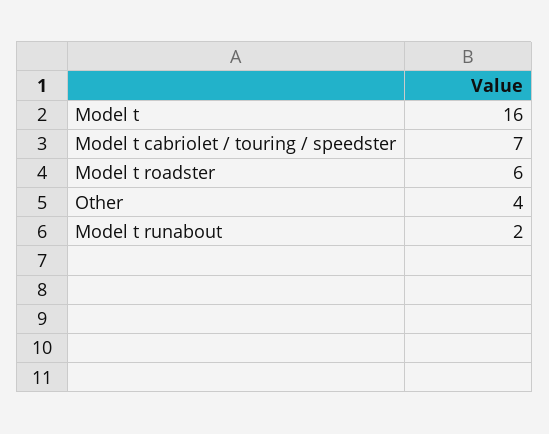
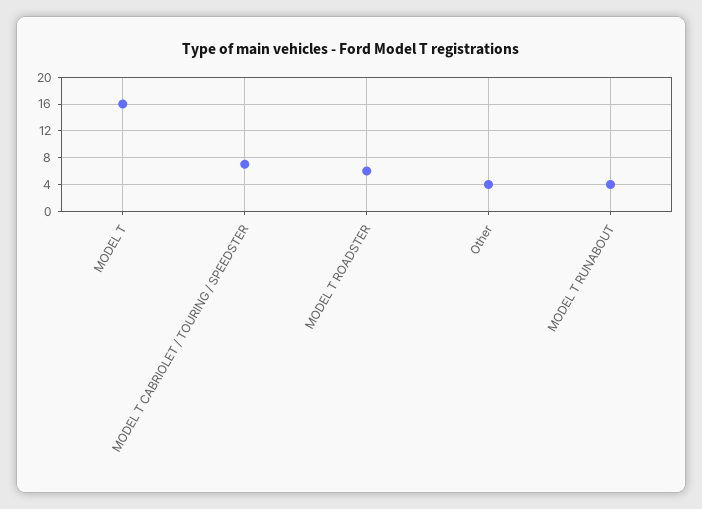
Model t runabout: 2 -> 4

